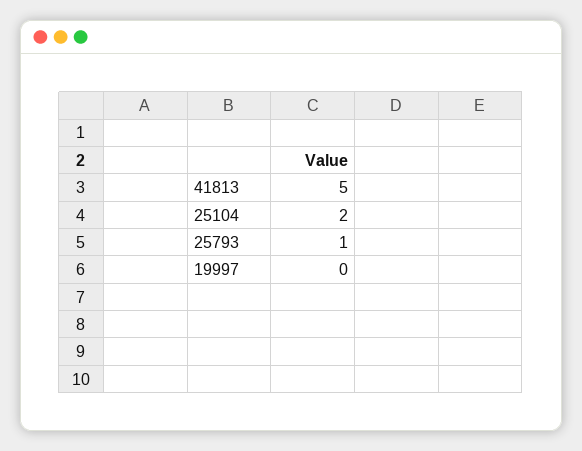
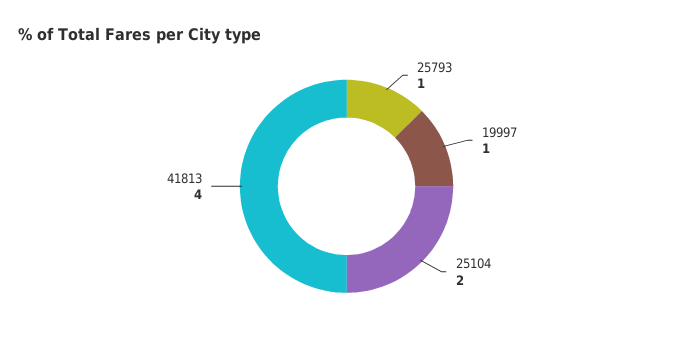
41813: 5 -> 4
19997: 0 -> 1

